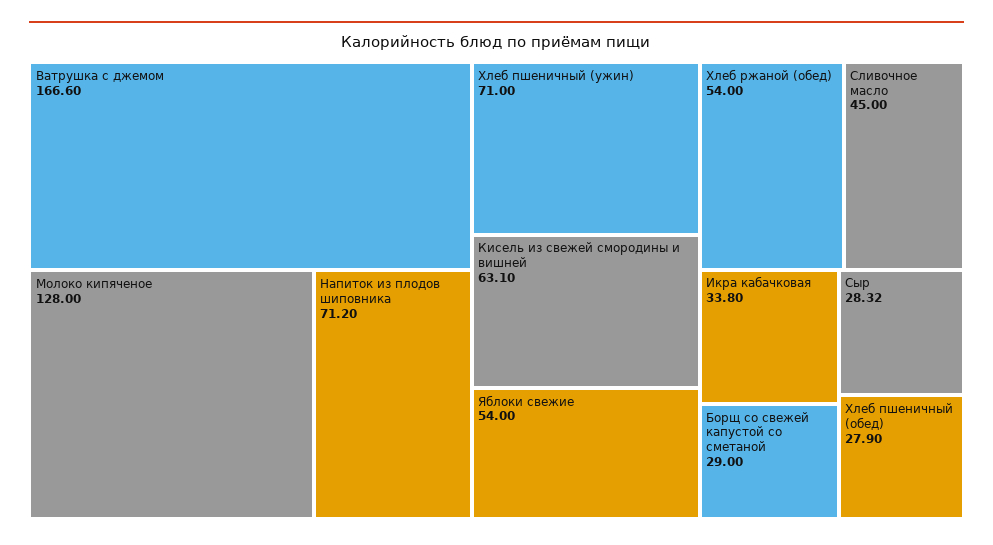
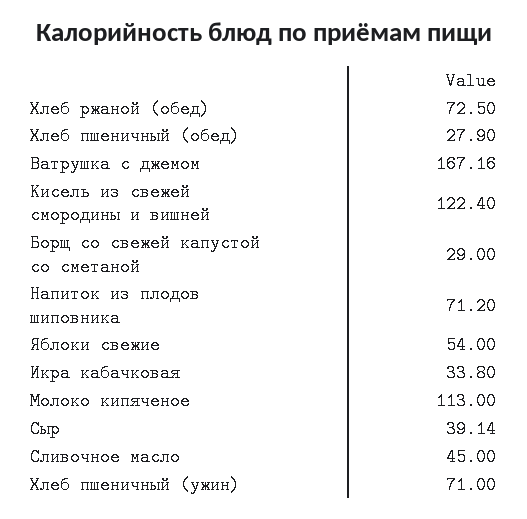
Ватрушка с джемом: 166.6 -> 167.16
Молоко кипяченое: 128 -> 113
Кисель из свежей смородины и вишней: 63.1 -> 122.4
Хлеб ржаной (обед): 54 -> 72.5
Сыр: 28.32 -> 39.14

